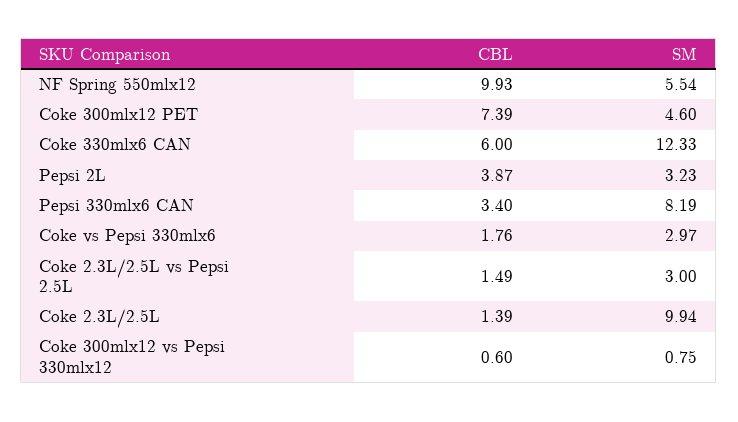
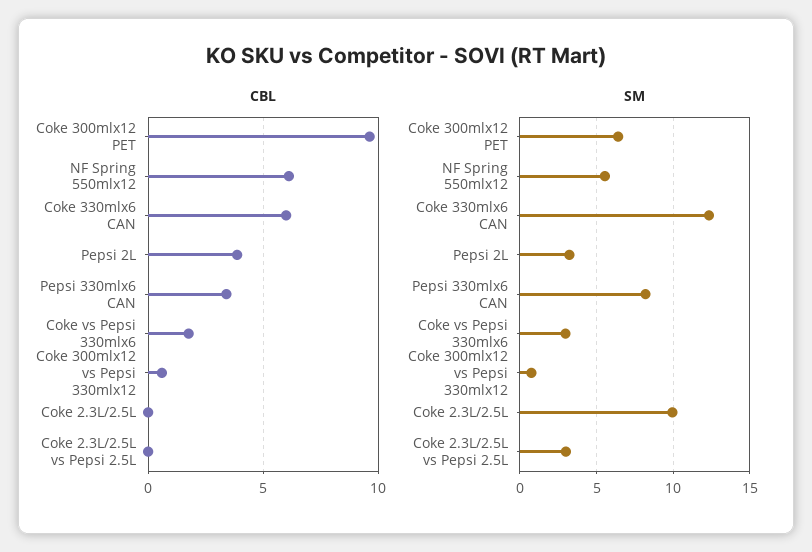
CBL, NF Spring 550mlx12: 9.93 -> 6
CBL, Coke 300mlx12 PET: 7.39 -> 9.5
SM, Coke 300mlx12 PET: 4.6 -> 6.5
CBL, Coke 2.3L/2.5L vs Pepsi 2.5L: 1.49 -> 0
CBL, Coke 2.3L/2.5L: 1.39 -> 0

